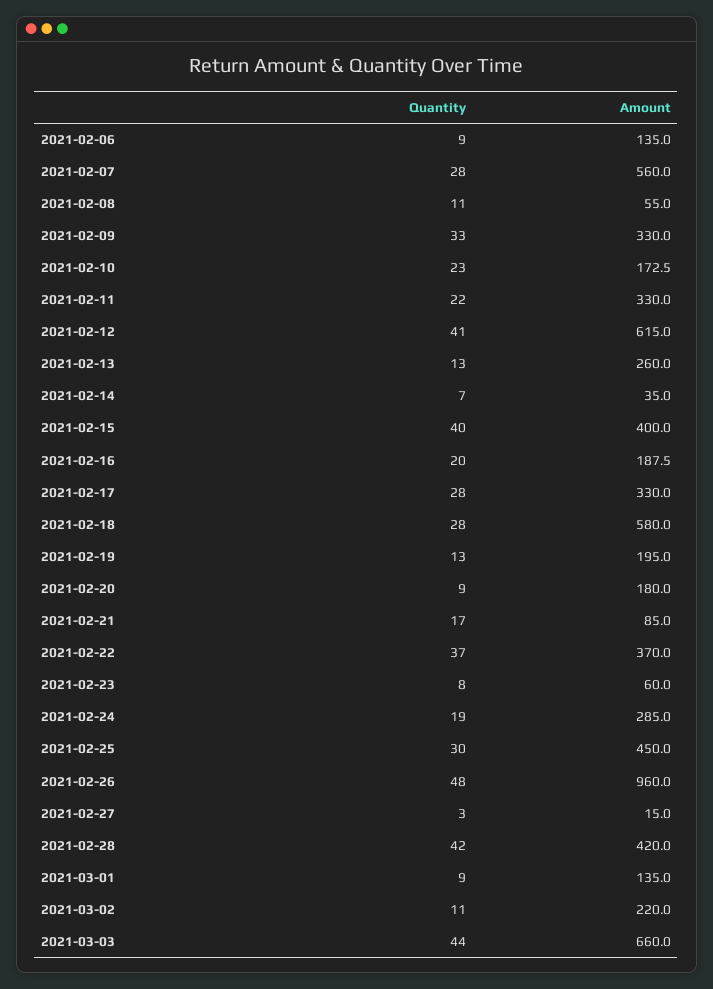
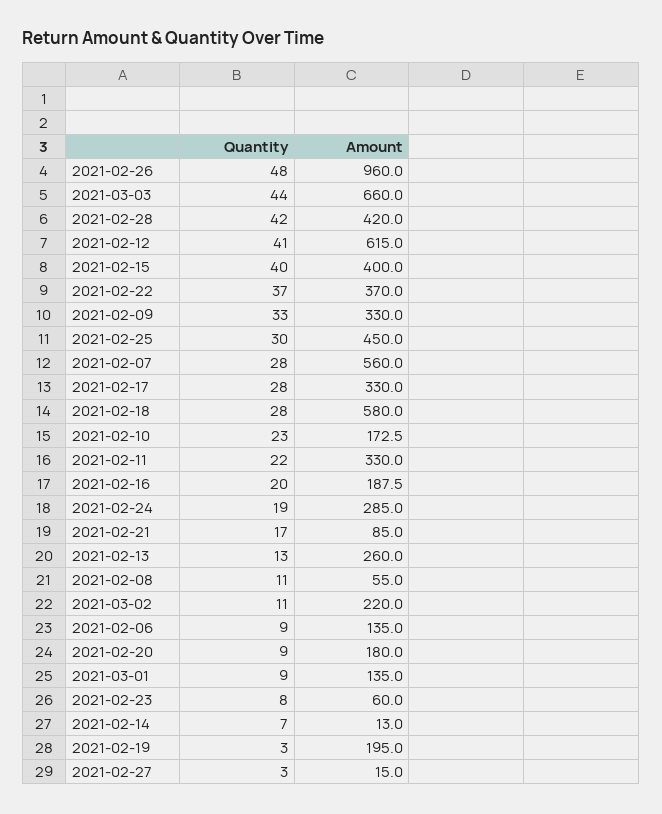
Amount, 2021-02-14: 35 -> 13
Quantity, 2021-02-19: 13 -> 3

